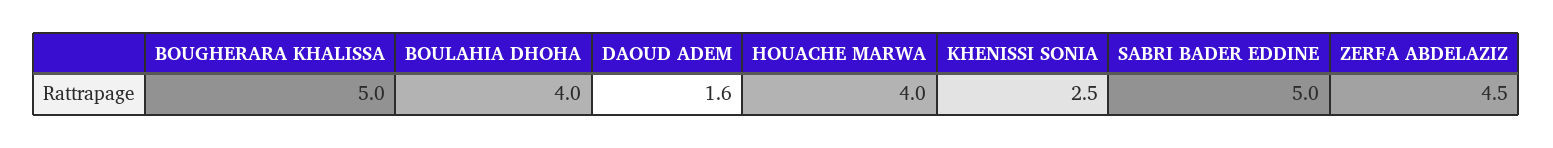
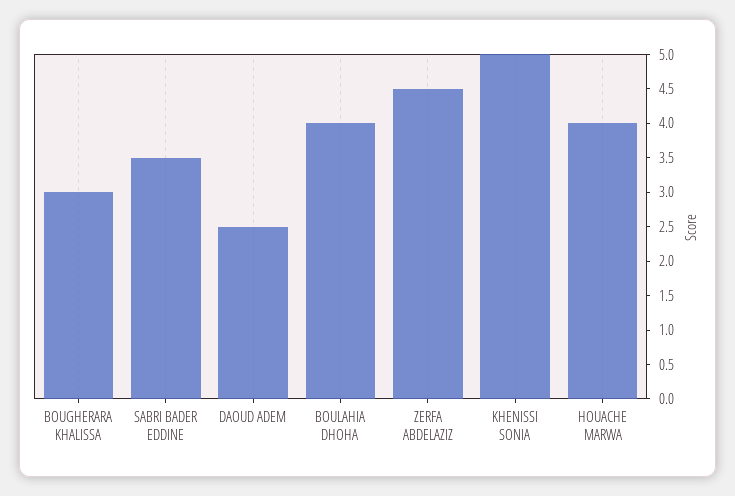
BOUGHERARA KHALISSA: 5 -> 3
DAOUD ADEM: 1.6 -> 2.5
KHENISSI SONIA: 2.5 -> 5
SABRI BADER EDDINE: 5 -> 3.5

